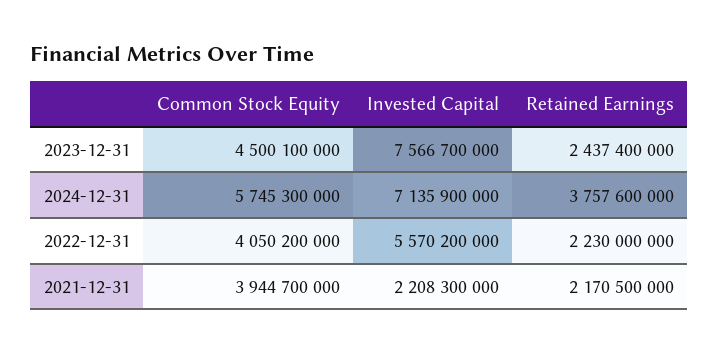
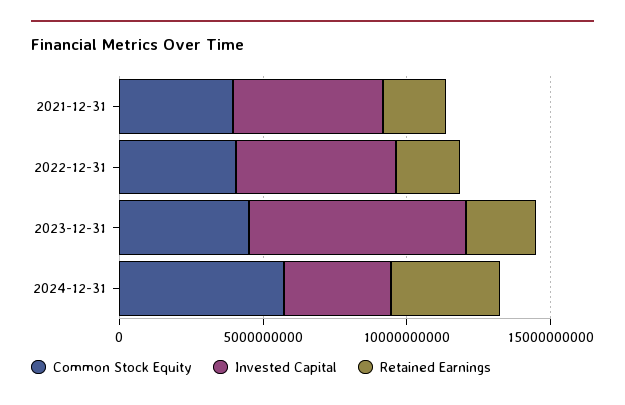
Invested Capital, 2024-12-31: 7135900000 -> 4000000000
Invested Capital, 2021-12-31: 2208300000 -> 5000000000

